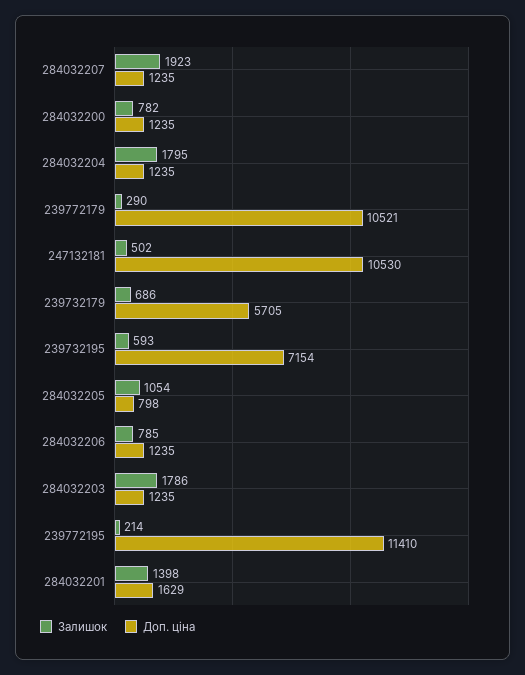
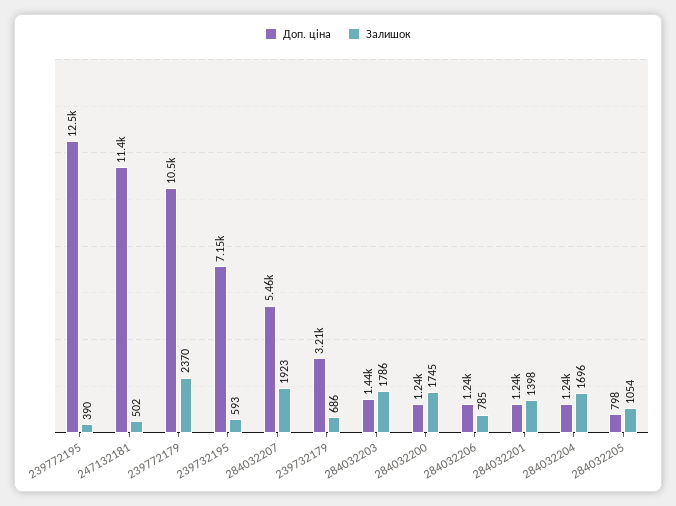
Доп. ціна, 284032207: 1235 -> 5460
Залишок, 284032200: 782 -> 1745
Залишок, 284032204: 1795 -> 1696
Залишок, 239772179: 290 -> 2370
Доп. ціна, 247132181: 10530 -> 11400
Доп. ціна, 239732179: 5705 -> 3210
Доп. ціна, 284032203: 1235 -> 1440
Залишок, 239772195: 214 -> 390
Доп. ціна, 239772195: 11410 -> 12500
Доп. ціна, 284032201: 1629 -> 1240

